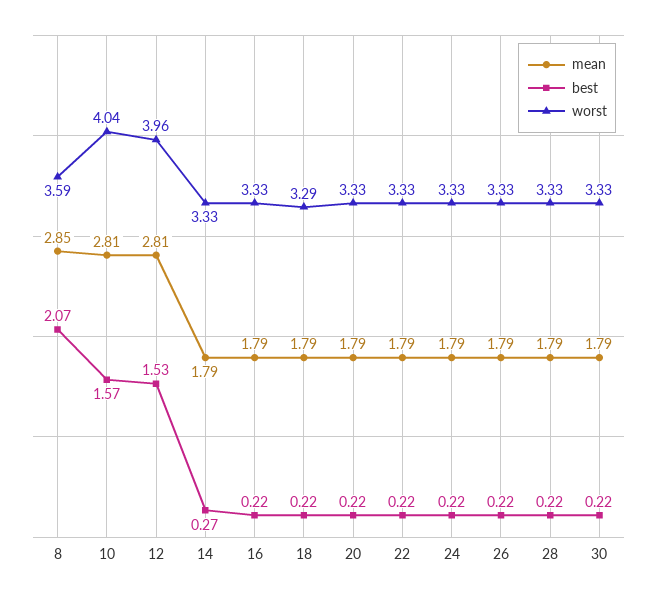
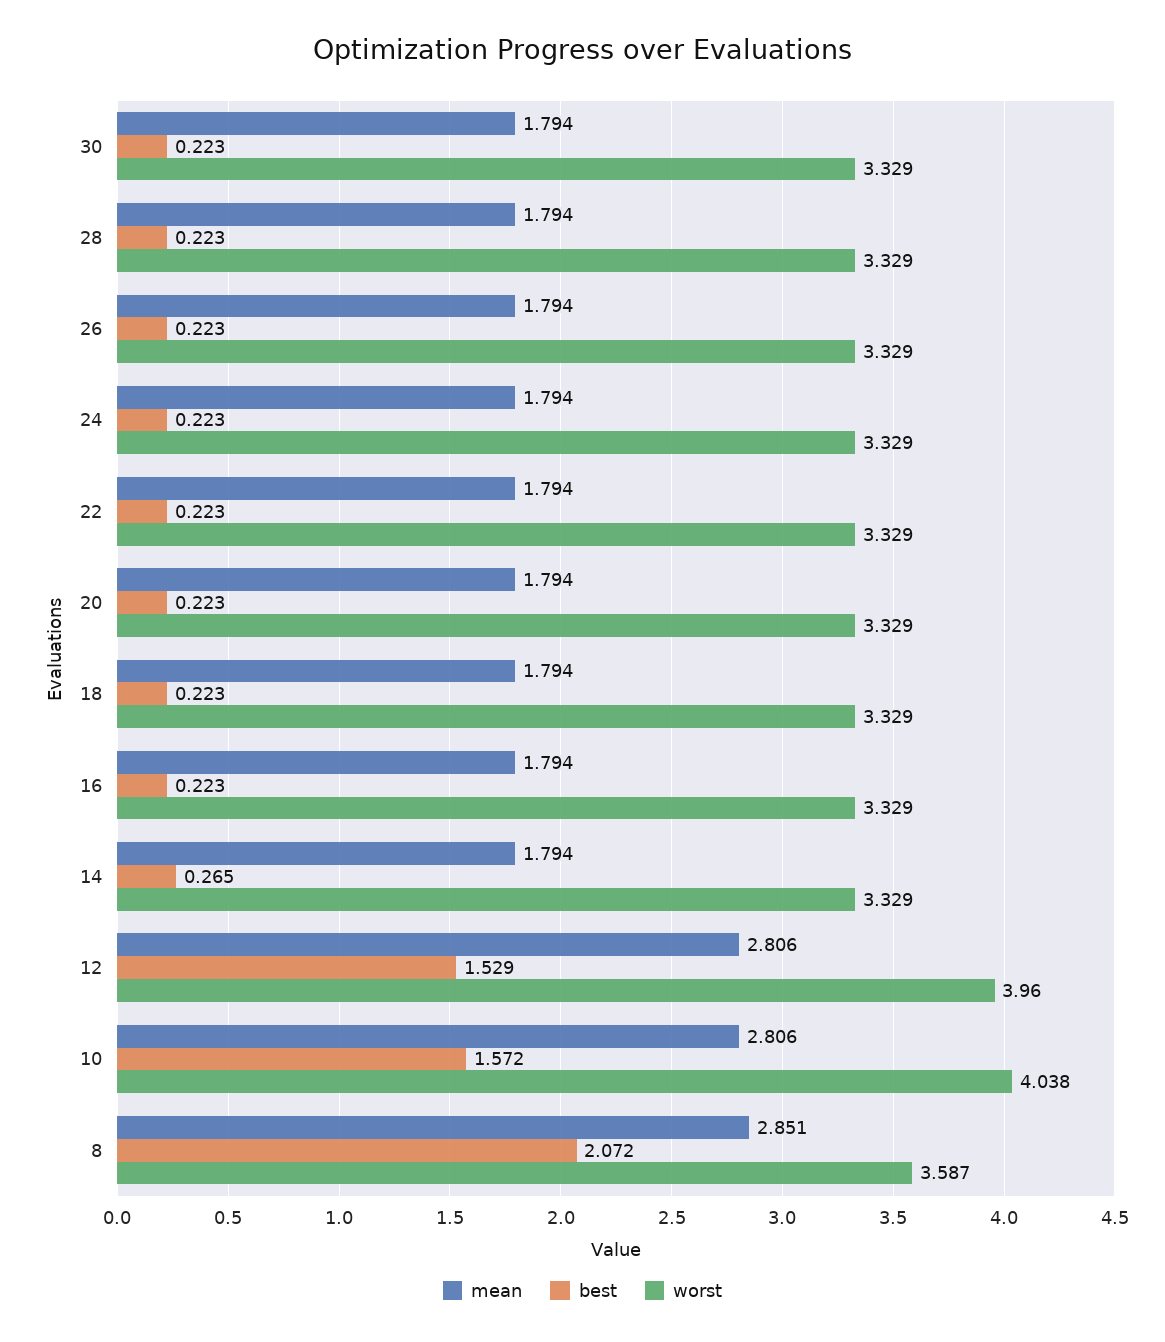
worst, 18: 3.29 -> 3.329

